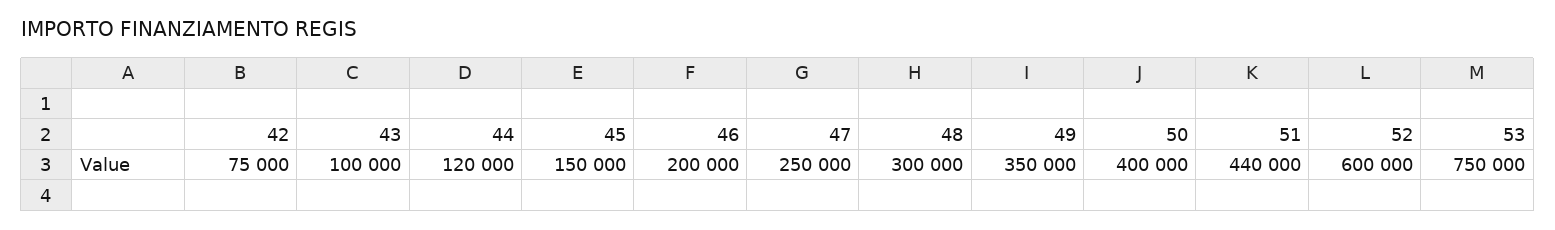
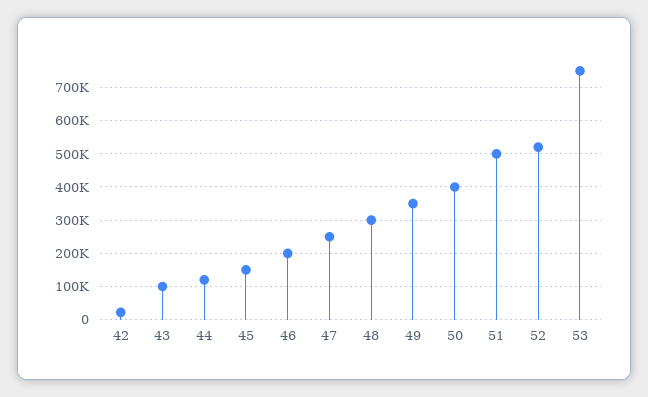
42: 75000 -> 20000
51: 440000 -> 500000
52: 600000 -> 520000

